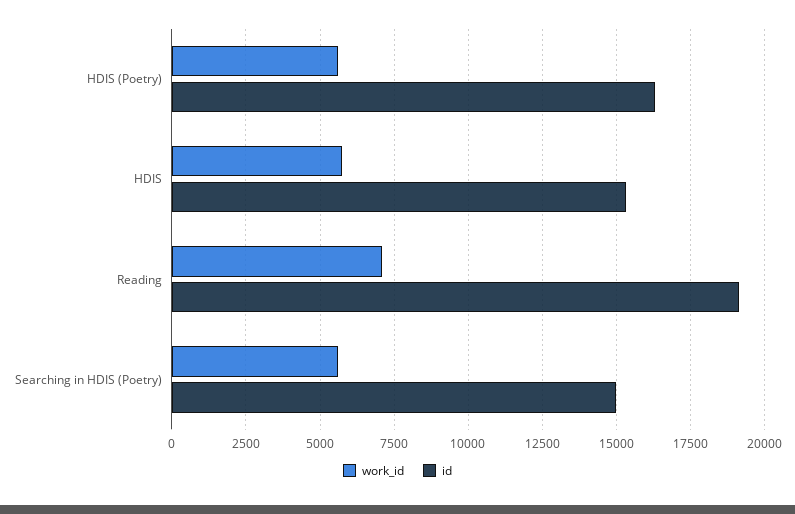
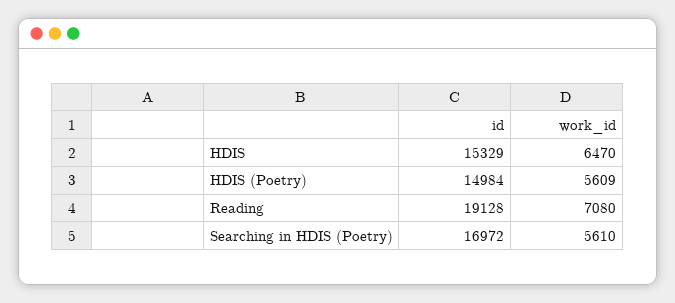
id, HDIS (Poetry): 16250 -> 14984
work_id, HDIS: 5750 -> 6470
id, Searching in HDIS (Poetry): 15000 -> 16972

